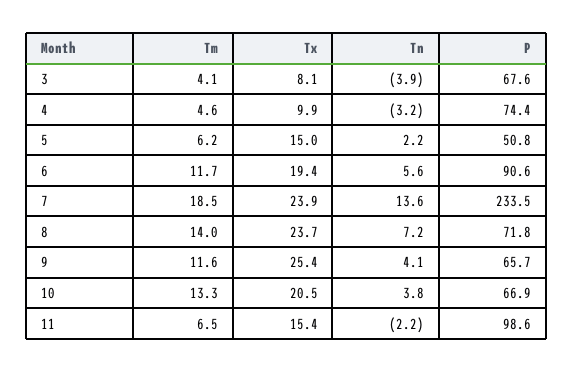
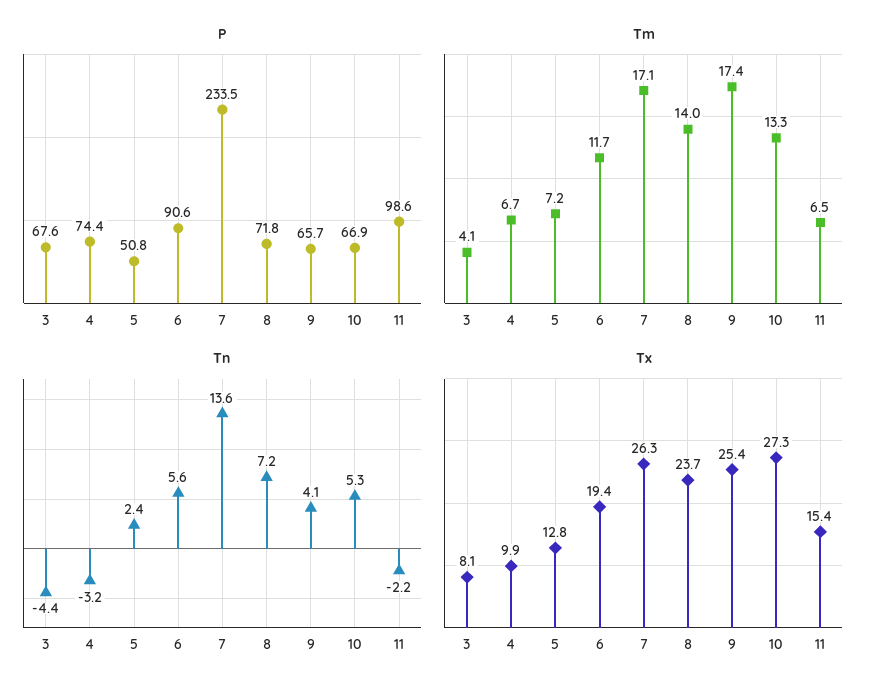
Tn, 3: -3.9 -> -4.4
Tm, 4: 4.6 -> 6.7
Tm, 5: 6.2 -> 7.2
Tx, 5: 15 -> 12.8
Tn, 5: 2.2 -> 2.4
Tm, 7: 18.5 -> 17.1
Tx, 7: 23.9 -> 26.3
Tm, 9: 11.6 -> 17.4
Tx, 10: 20.5 -> 27.3
Tn, 10: 3.8 -> 5.3

